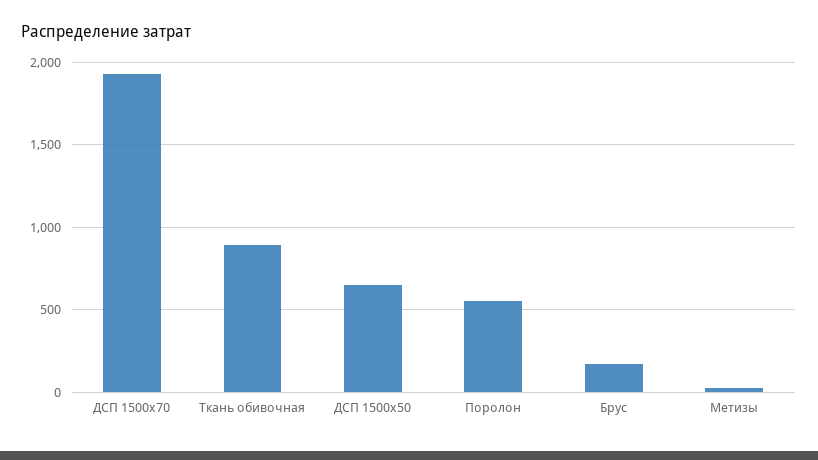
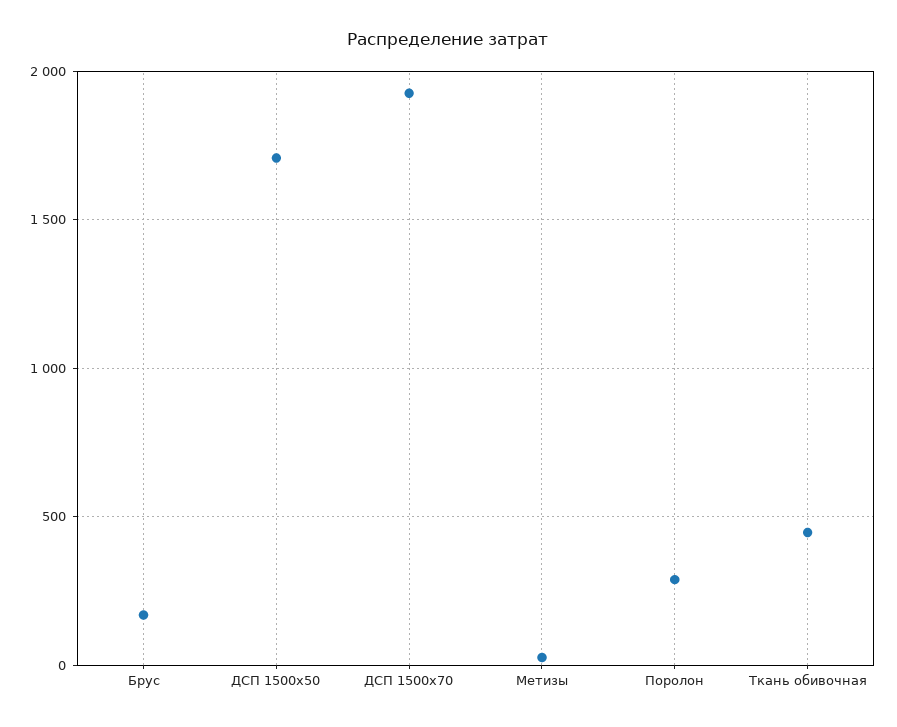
Ткань обивочная: 900 -> 450
ДСП 1500х50: 650 -> 1700
Поролон: 550 -> 300

